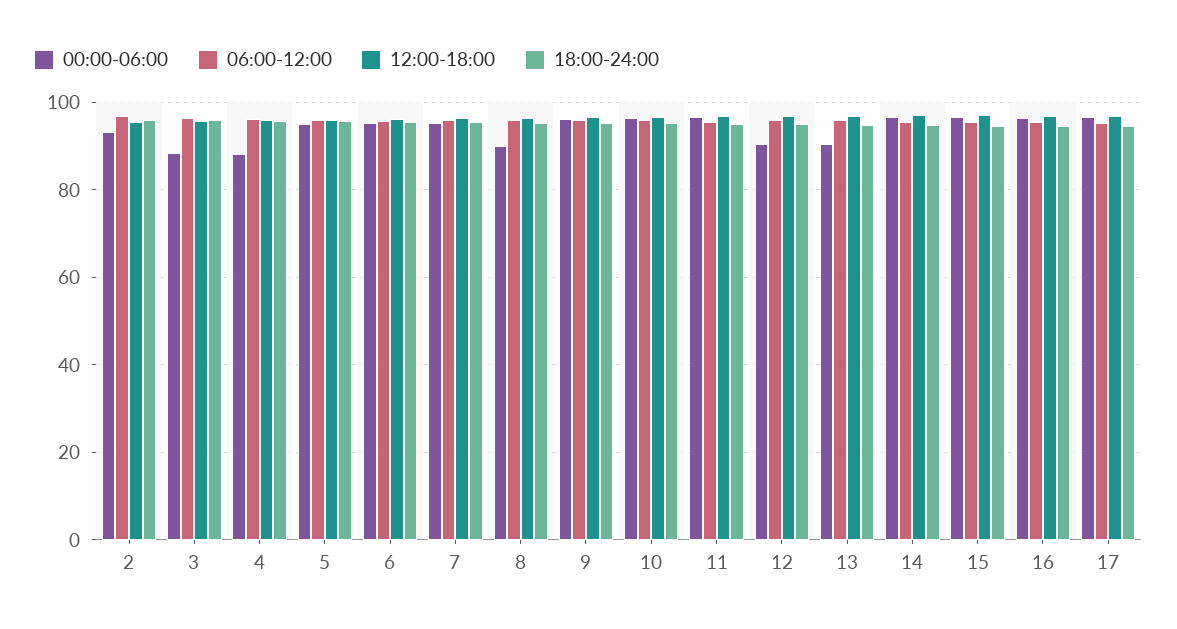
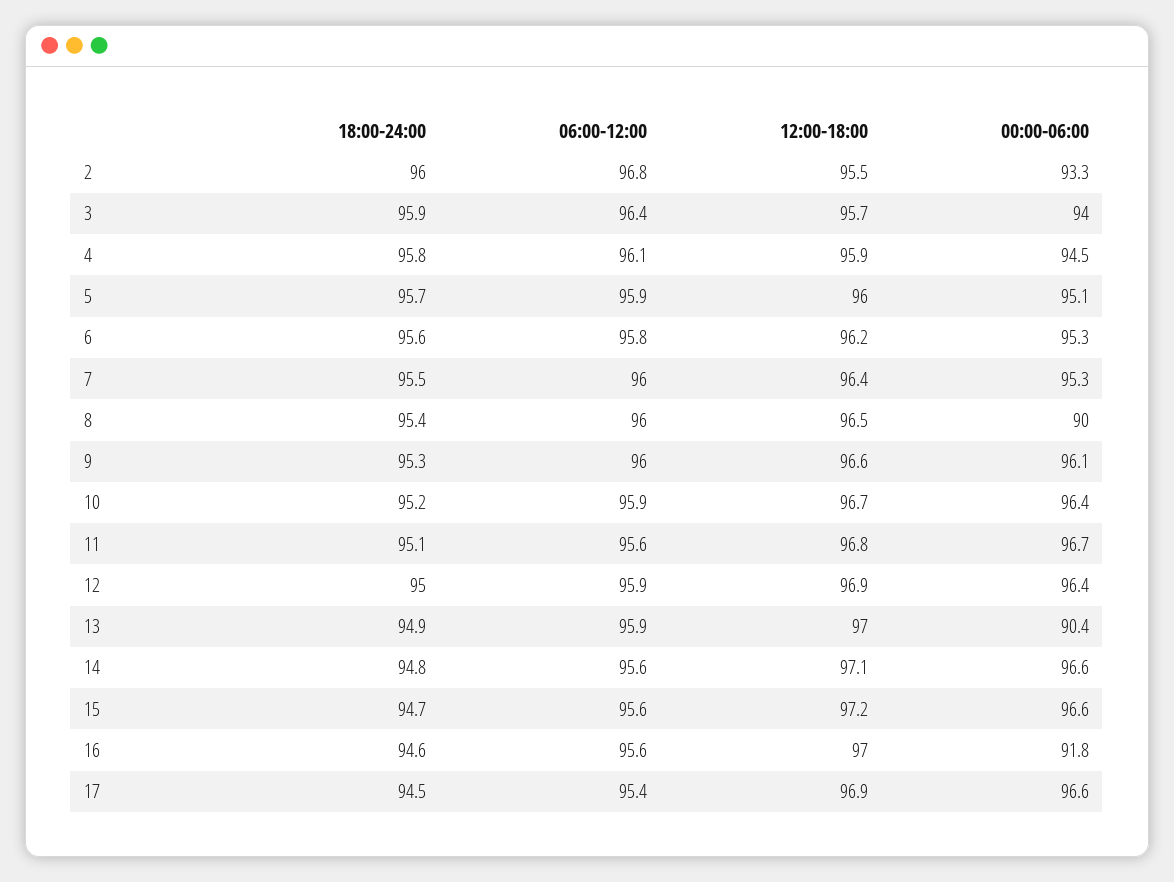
00:00-06:00, 3: 88 -> 94
00:00-06:00, 4: 88 -> 94.5
00:00-06:00, 12: 90 -> 96.4
00:00-06:00, 16: 96 -> 91.8

